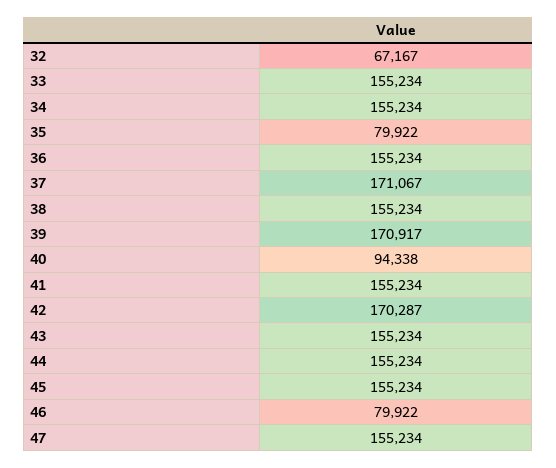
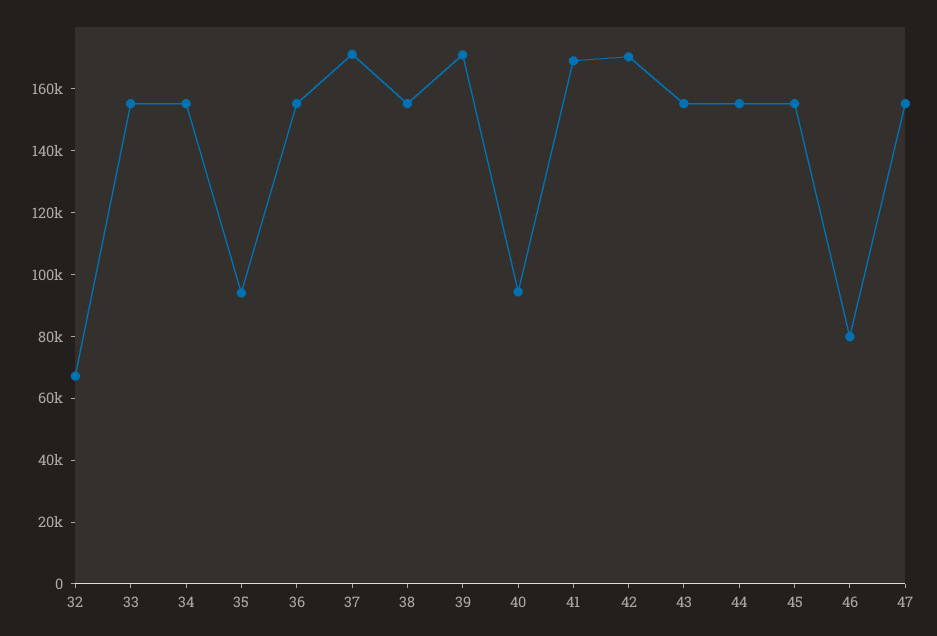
35: 79922 -> 95000
41: 155234 -> 170000

